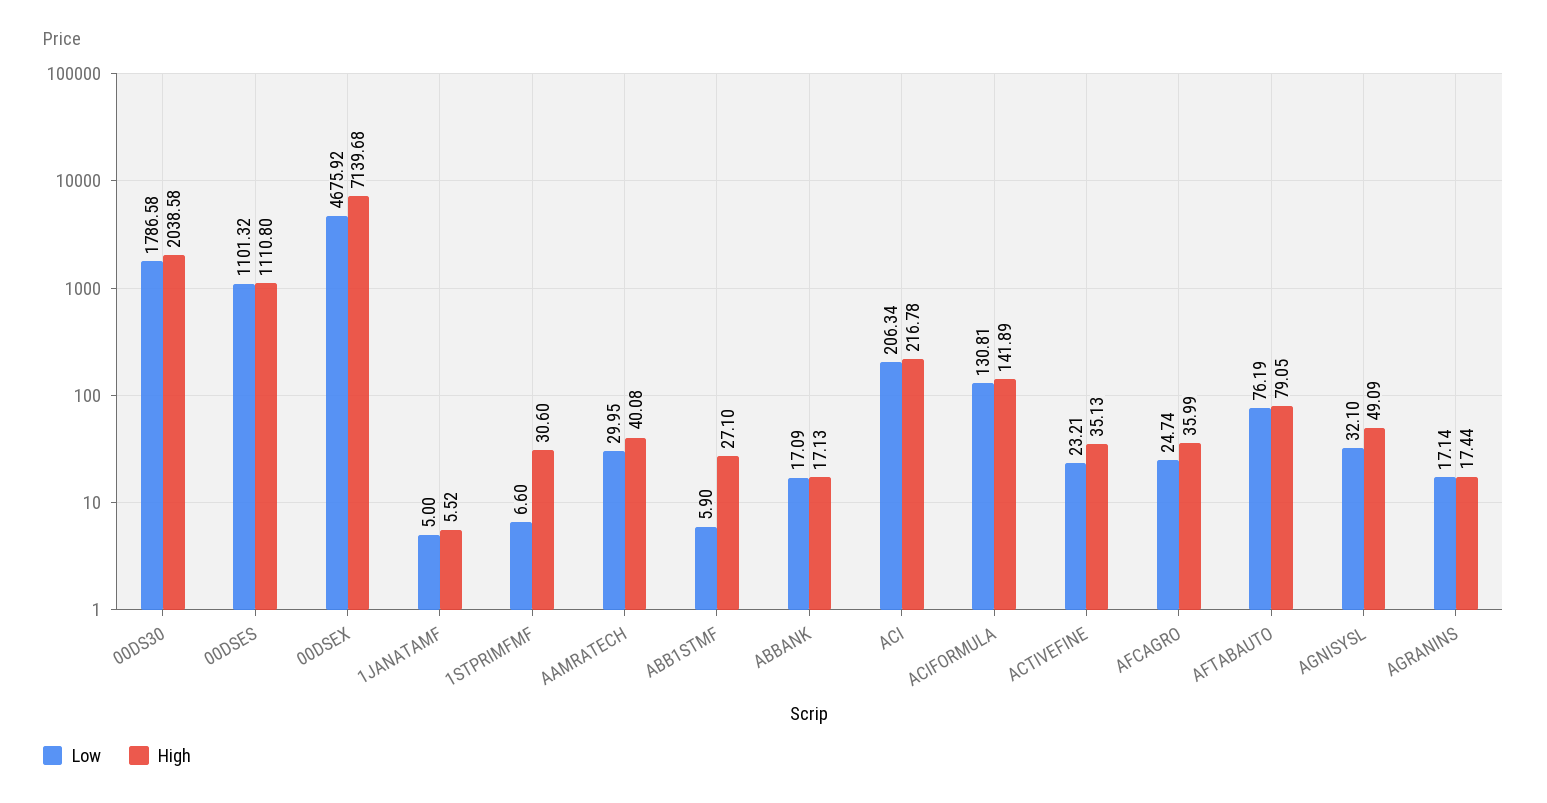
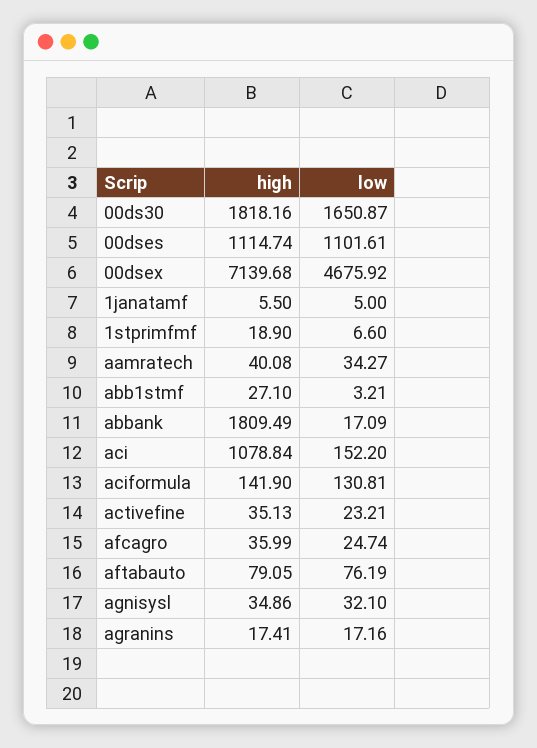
Low, 00DS30: 1786.58 -> 1650.87
High, 00DS30: 2038.58 -> 1818.16
Low, 00DSES: 1101.32 -> 1101.61
High, 00DSES: 1110.8 -> 1114.74
High, 1JANATAMF: 5.52 -> 5.5
High, 1STPRIMFMF: 30.6 -> 18.9
Low, AAMRATECH: 29.95 -> 34.27
Low, ABB1STMF: 5.9 -> 3.21
High, ABBANK: 17.13 -> 1809.49
Low, ACI: 206.34 -> 152.2
High, ACI: 216.78 -> 1078.84
High, ACIFORMULA: 141.89 -> 141.9
High, AGNISYSL: 49.09 -> 34.86
Low, AGRANINS: 17.14 -> 17.16
High, AGRANINS: 17.44 -> 17.41

